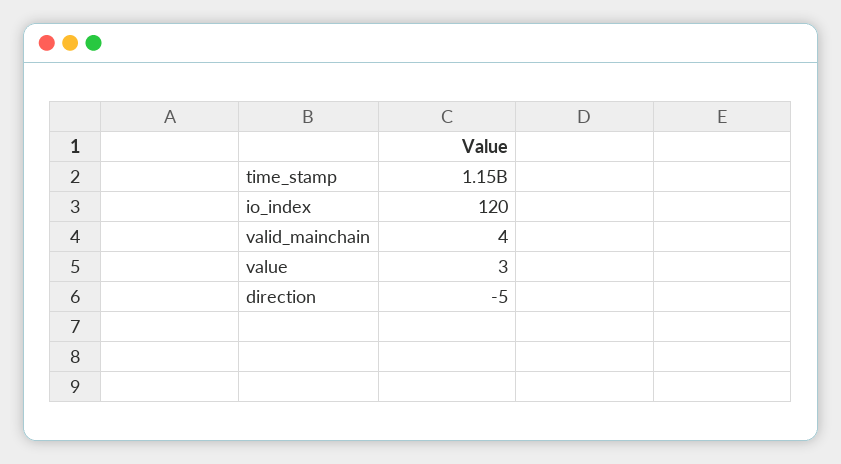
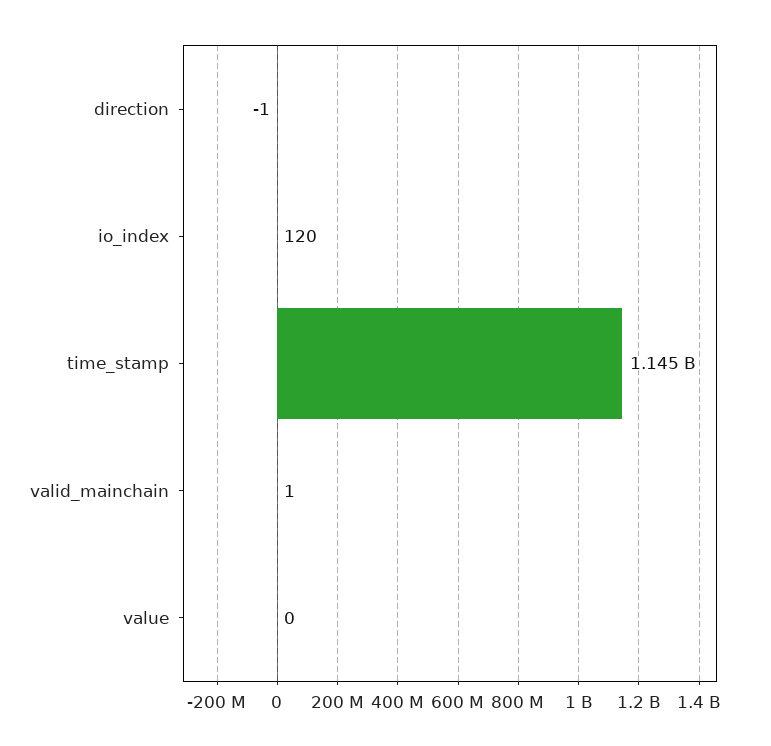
valid_mainchain: 4 -> 1
value: 3 -> 0
direction: -5 -> -1

